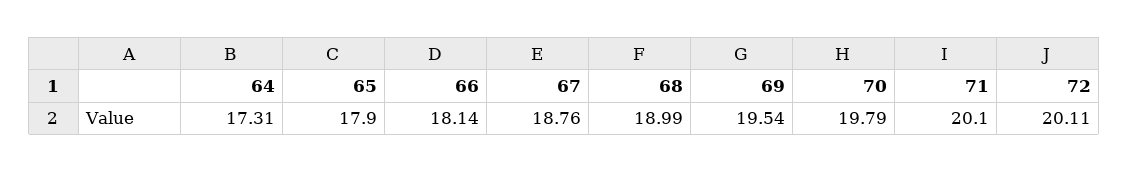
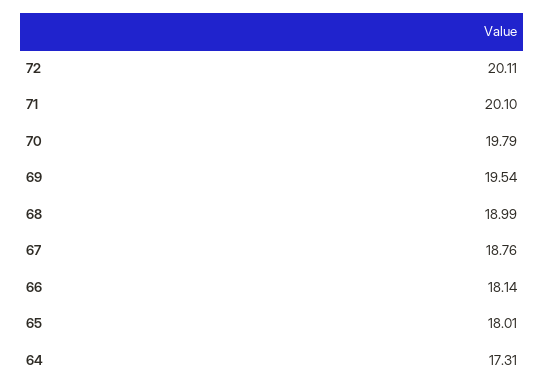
65: 17.9 -> 18.01

